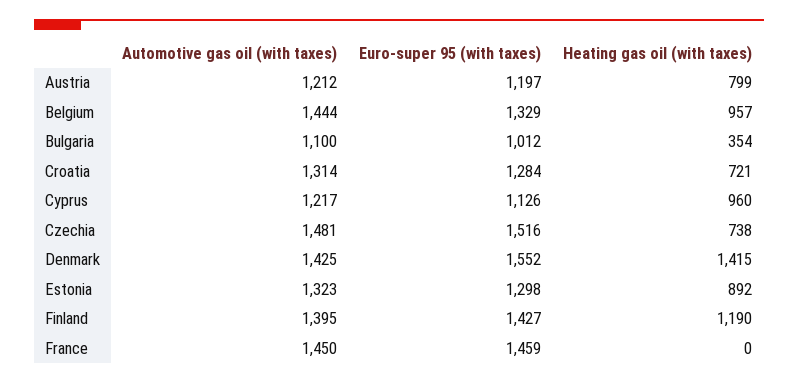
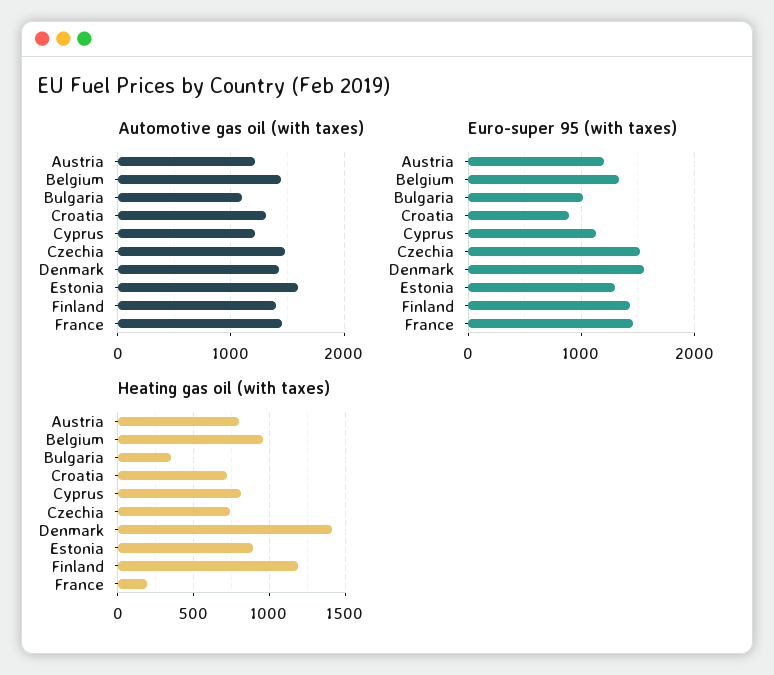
Euro-super 95 (with taxes), Croatia: 1284 -> 900
Heating gas oil (with taxes), Cyprus: 960 -> 800
Automotive gas oil (with taxes), Estonia: 1323 -> 1600
Heating gas oil (with taxes), France: 0 -> 200

